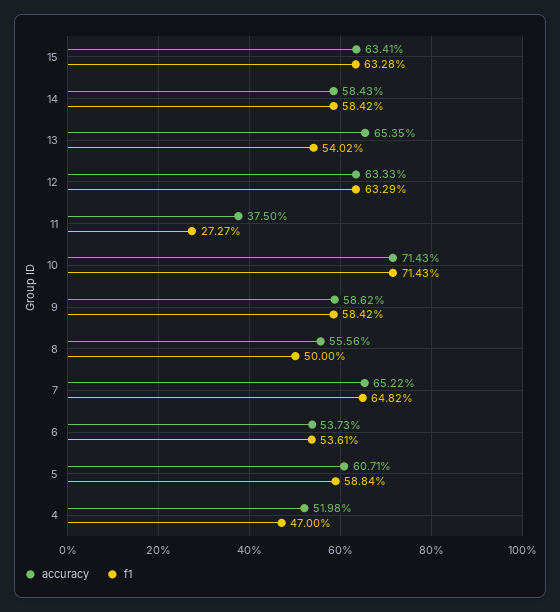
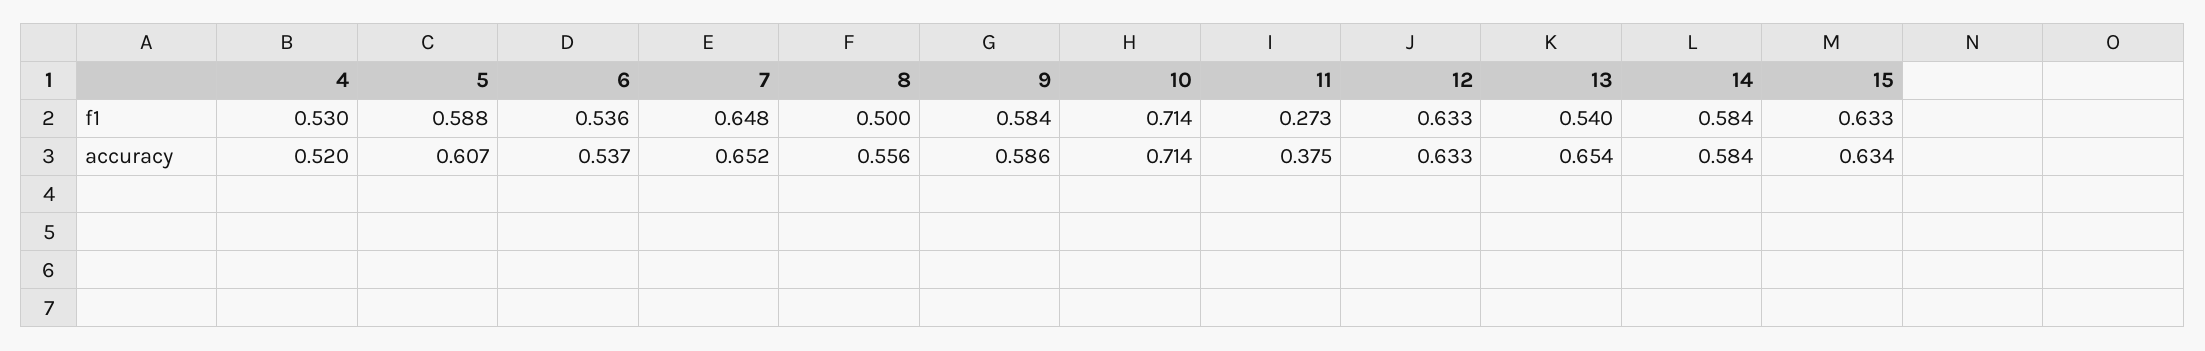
f1, 4: 0.47 -> 0.53

